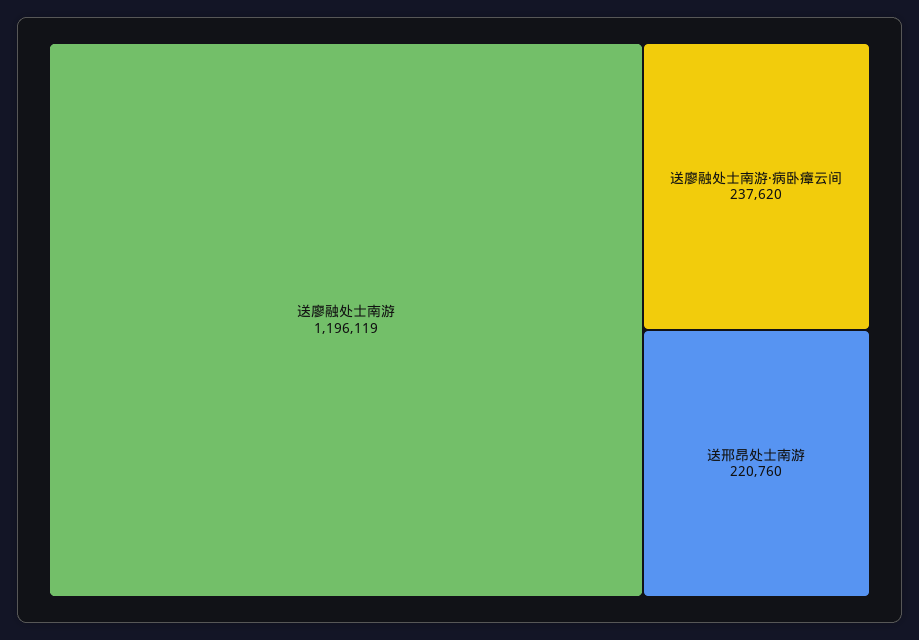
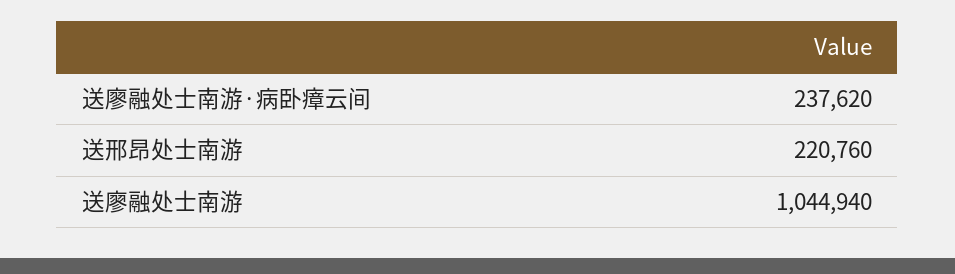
送廖融处士南游: 1196119 -> 1044940

